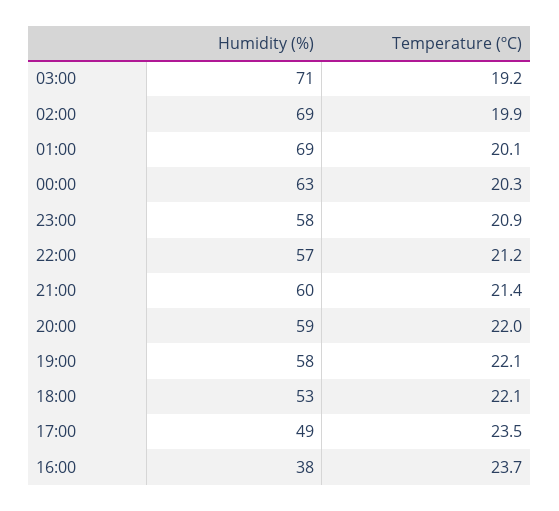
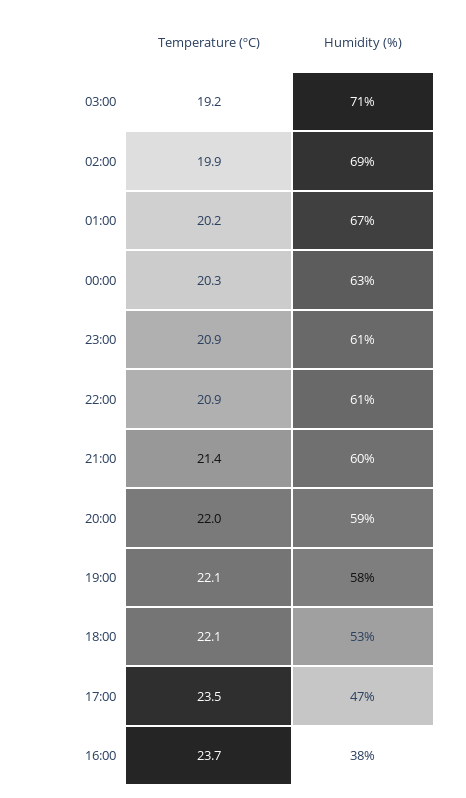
Humidity (%), 01:00: 69 -> 67
Temperature (ºC), 01:00: 20.1 -> 20.2
Humidity (%), 23:00: 58 -> 61
Humidity (%), 22:00: 57 -> 61
Temperature (ºC), 22:00: 21.2 -> 20.9
Humidity (%), 17:00: 49 -> 47

